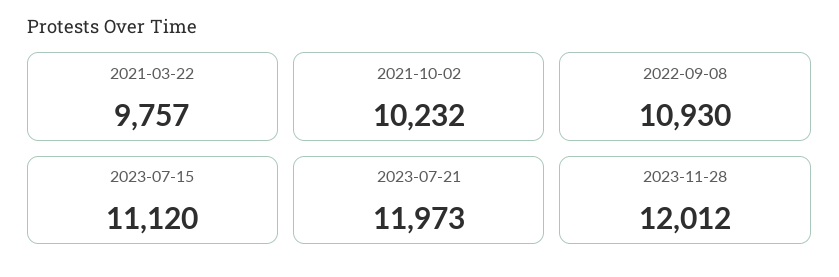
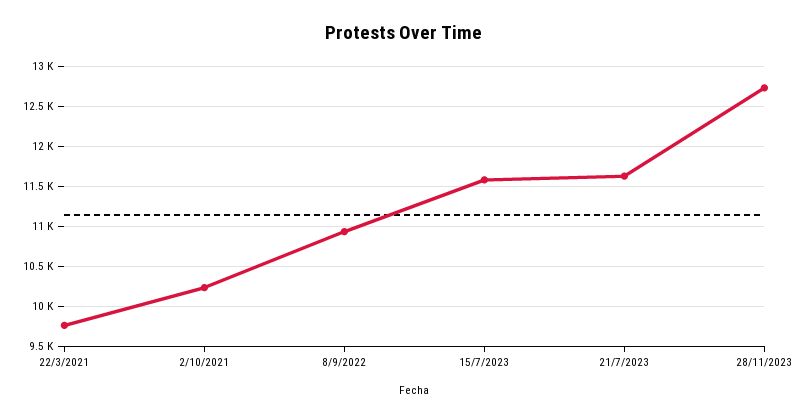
2023-07-15: 11120 -> 11600
2023-07-21: 11973 -> 11600
2023-11-28: 12012 -> 12700

